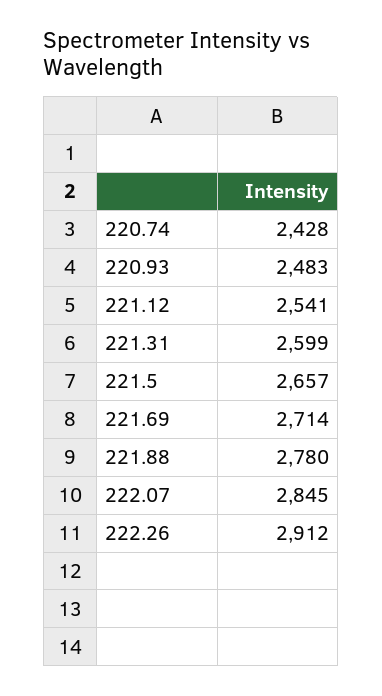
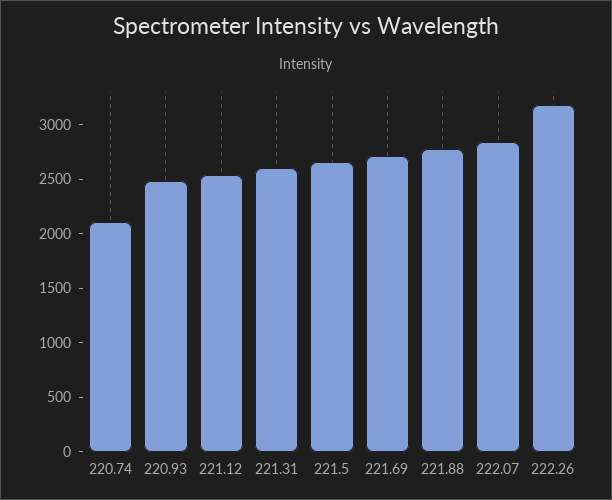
220.74: 2428 -> 2100
222.26: 2912 -> 3200

